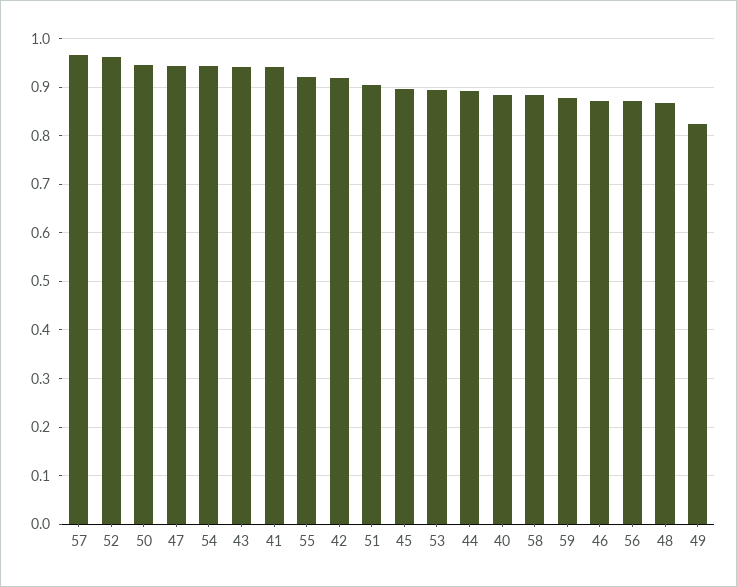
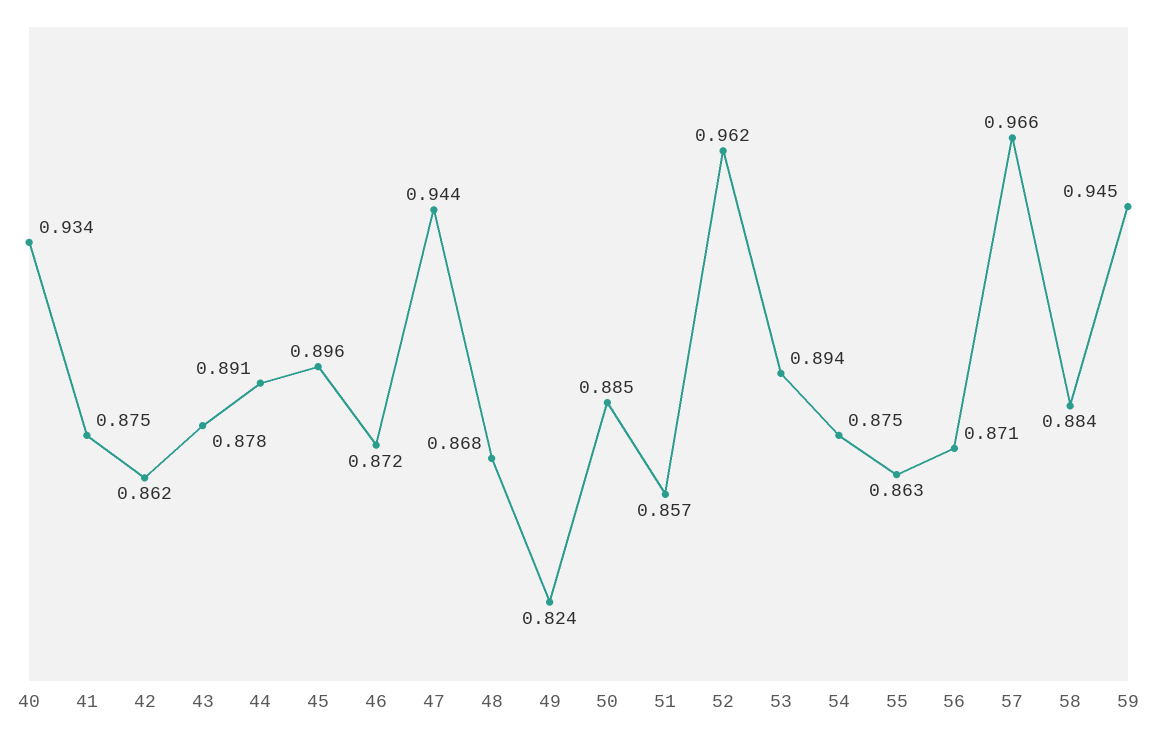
50: 0.94 -> 0.885
54: 0.94 -> 0.875
43: 0.94 -> 0.878
41: 0.94 -> 0.875
55: 0.92 -> 0.863
42: 0.92 -> 0.862
51: 0.9 -> 0.857
40: 0.88 -> 0.934
59: 0.88 -> 0.945

